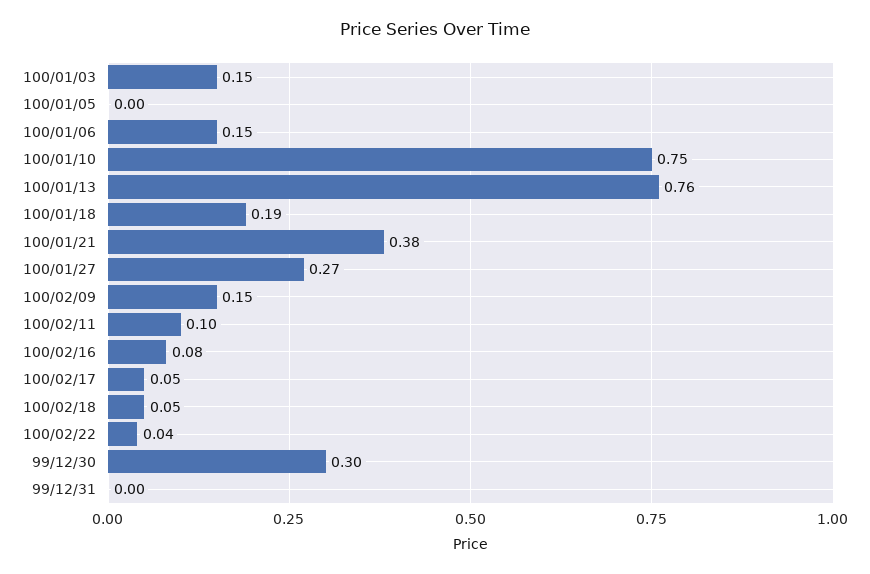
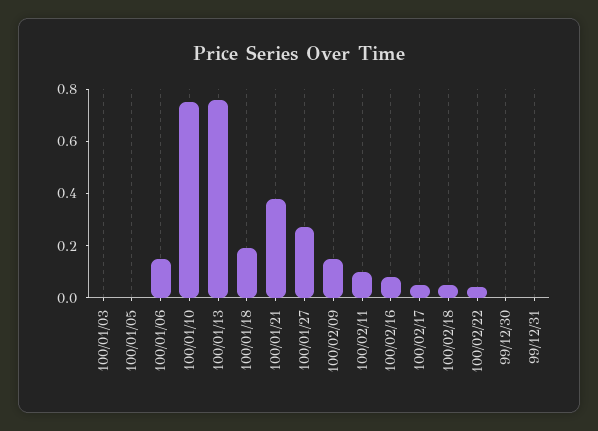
100/01/03: 0.15 -> 0
99/12/30: 0.3 -> 0

